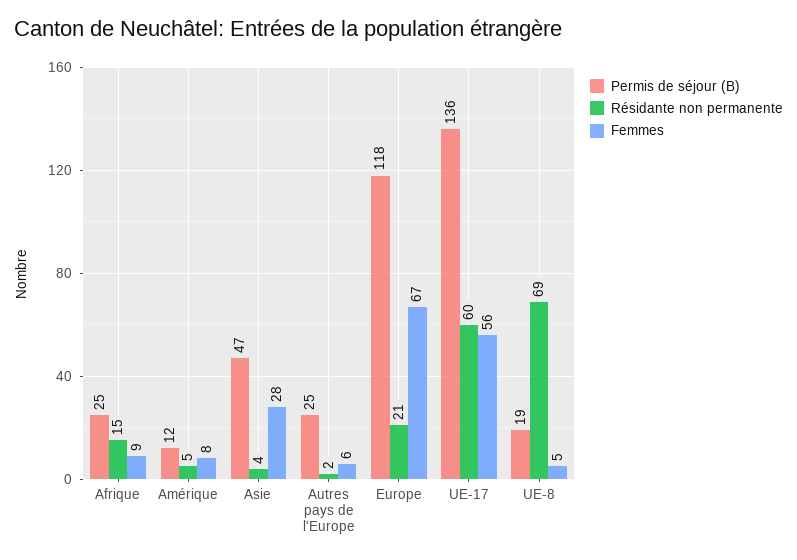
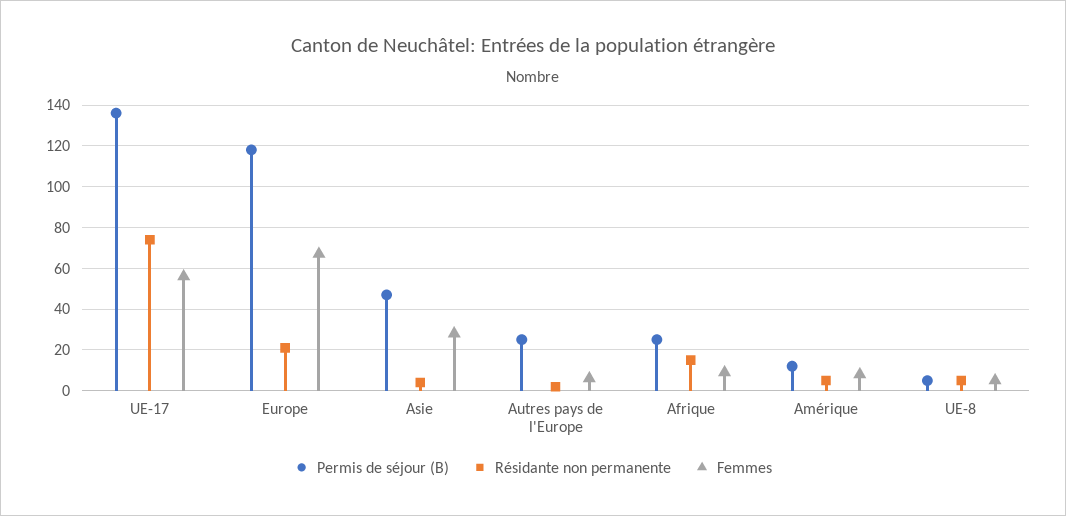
Résidante non permanente, UE-17: 60 -> 75
Permis de séjour (B), UE-8: 19 -> 5
Résidante non permanente, UE-8: 69 -> 5

